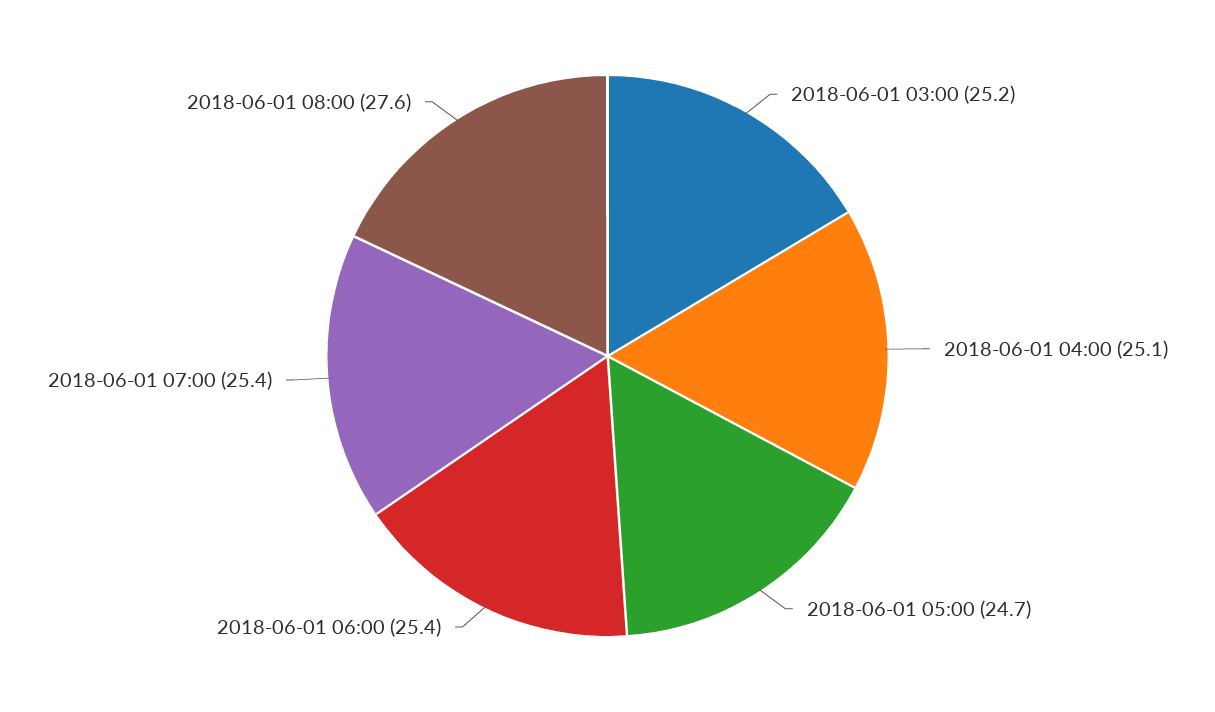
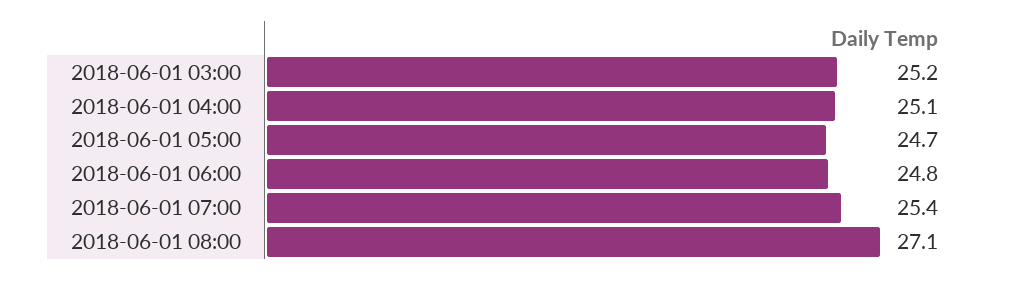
2018-06-01 06:00: 25.4 -> 24.8
2018-06-01 08:00: 27.6 -> 27.1

